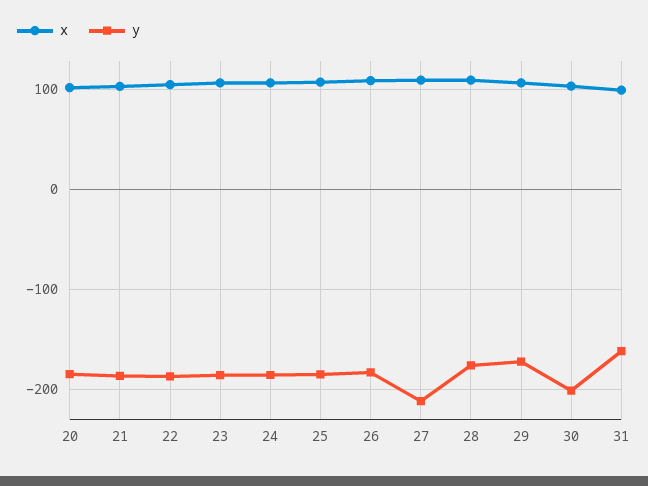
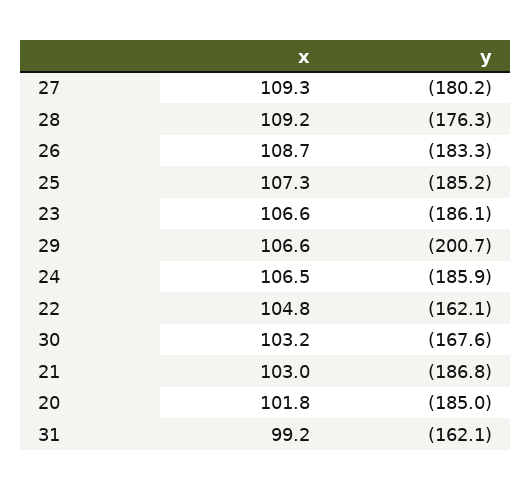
y, 22: -190 -> -162.1
y, 27: -210 -> -180.2
y, 29: -170 -> -200.7
y, 30: -200 -> -167.6

